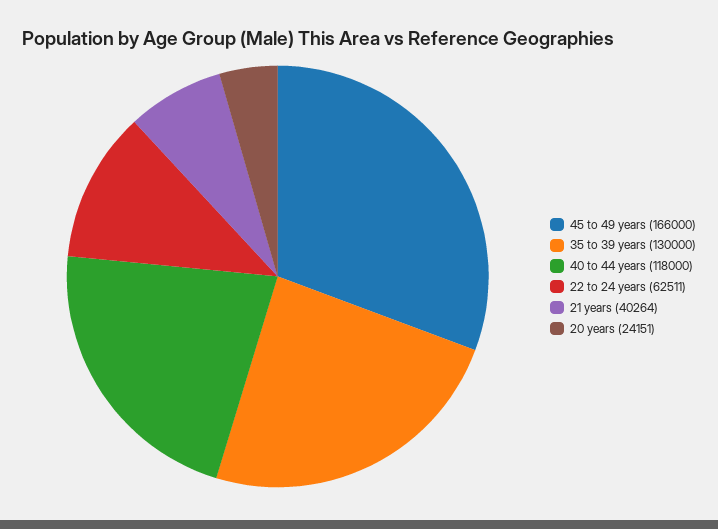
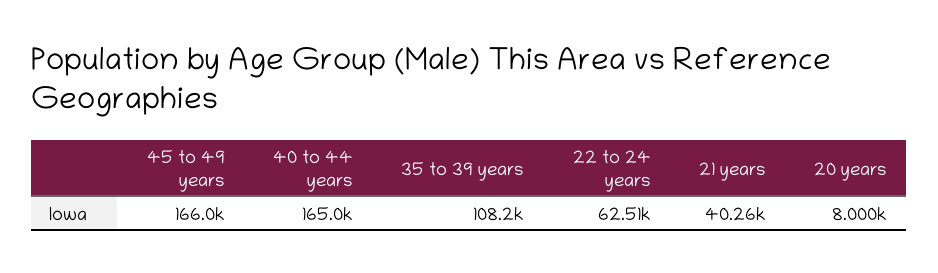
35 to 39 years: 130000 -> 108200
40 to 44 years: 118000 -> 165000
20 years: 24151 -> 8000

